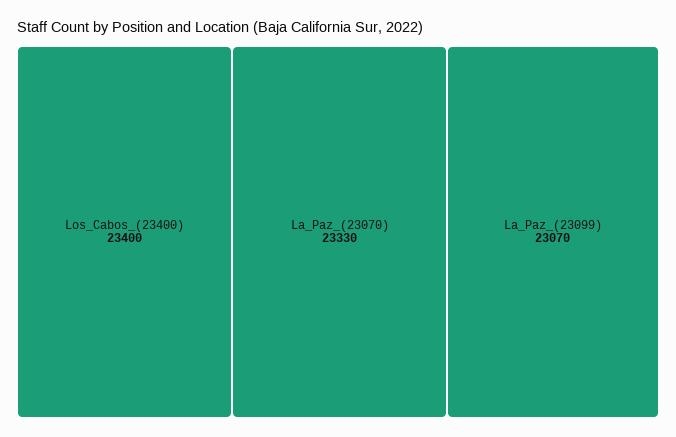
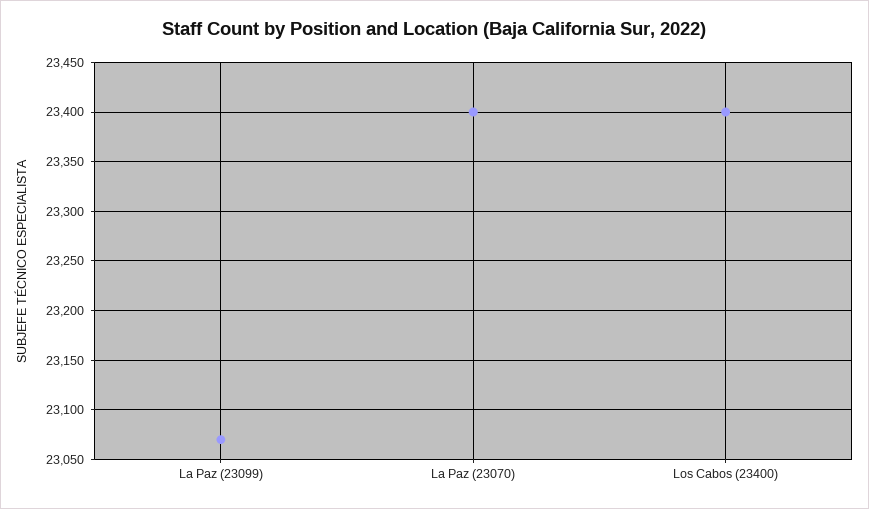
La_Paz_(23070): 23330 -> 23400

